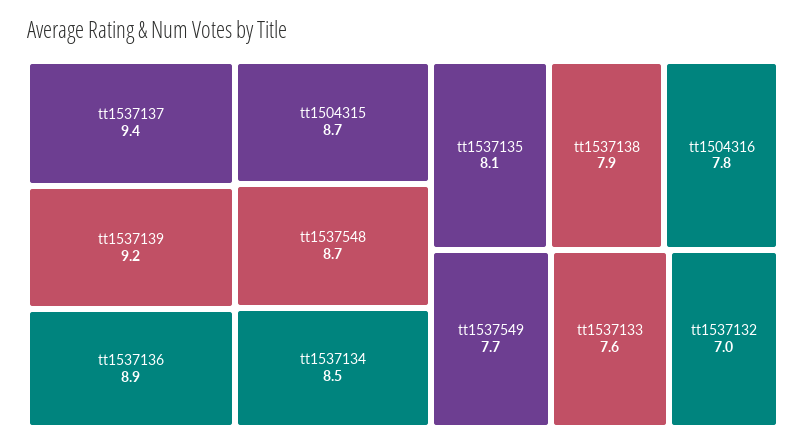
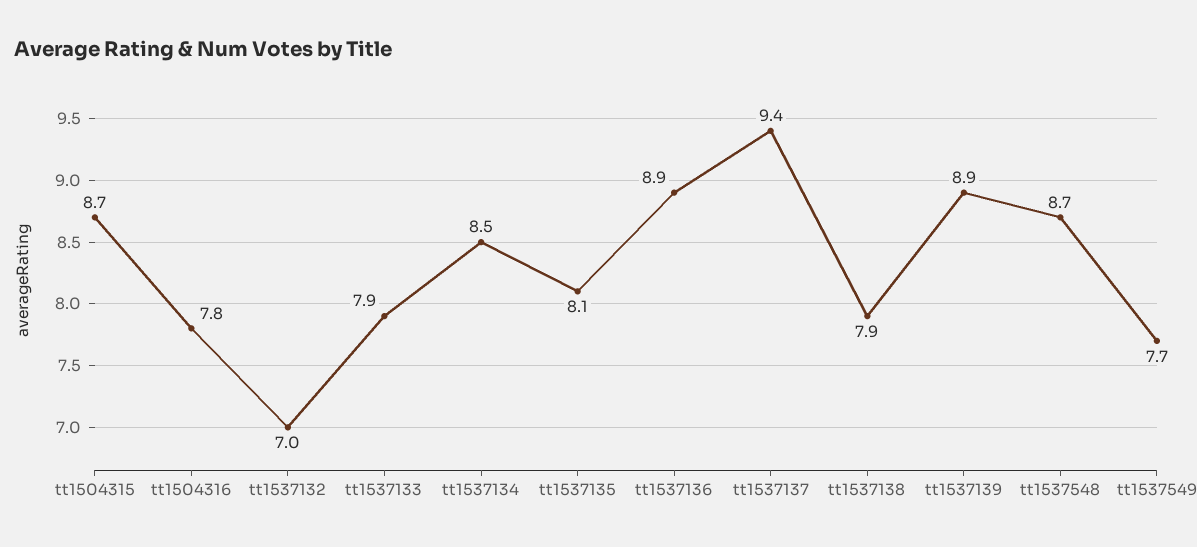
tt1537139: 9.2 -> 8.9
tt1537133: 7.6 -> 7.9

